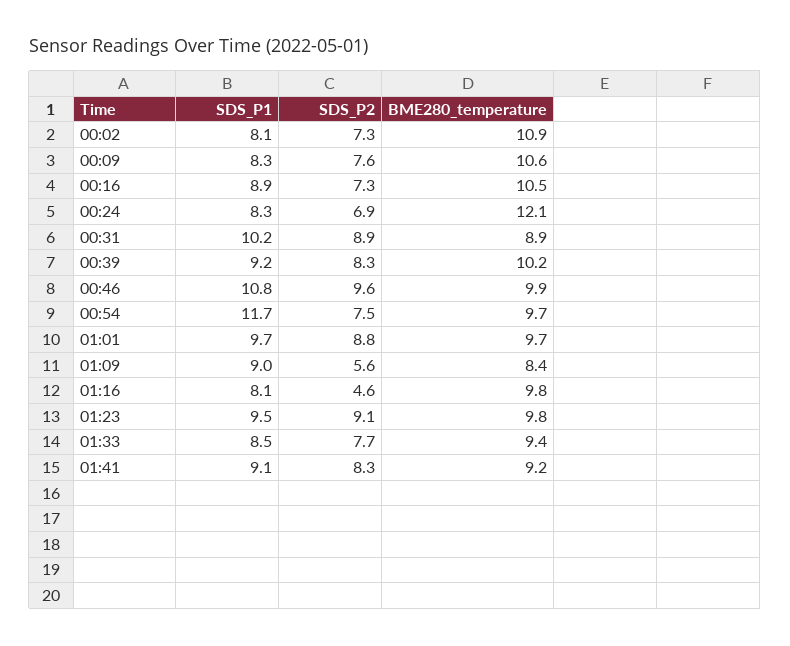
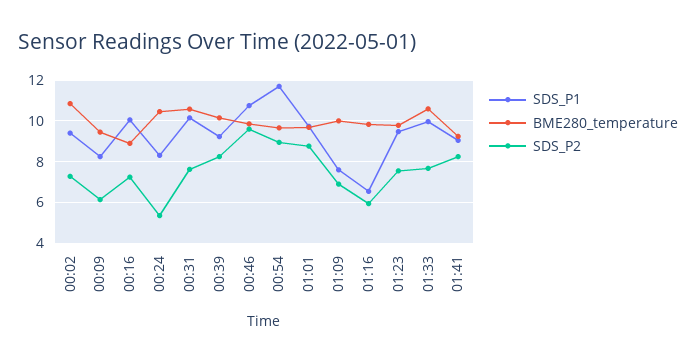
SDS_P1, 00:02: 8.1 -> 9.5
SDS_P2, 00:09: 7.6 -> 6
BME280_temperature, 00:09: 10.6 -> 9.5
SDS_P1, 00:16: 8.9 -> 10
BME280_temperature, 00:16: 10.5 -> 9
SDS_P2, 00:24: 6.9 -> 5.5
BME280_temperature, 00:24: 12.1 -> 10.5
SDS_P2, 00:31: 8.9 -> 7.5
BME280_temperature, 00:31: 8.9 -> 10.5
SDS_P2, 00:54: 7.5 -> 9
SDS_P1, 01:09: 9 -> 7.5
SDS_P2, 01:09: 5.6 -> 7
BME280_temperature, 01:09: 8.4 -> 10
SDS_P1, 01:16: 8.1 -> 6.5
SDS_P2, 01:16: 4.6 -> 6
SDS_P2, 01:23: 9.1 -> 7.5
SDS_P1, 01:33: 8.5 -> 10
BME280_temperature, 01:33: 9.4 -> 10.5

